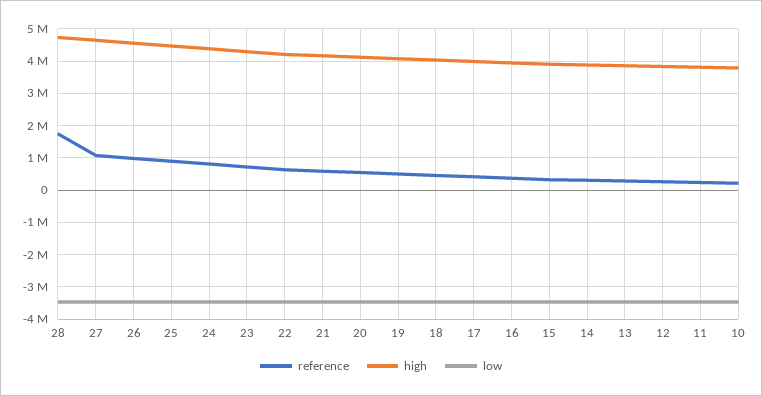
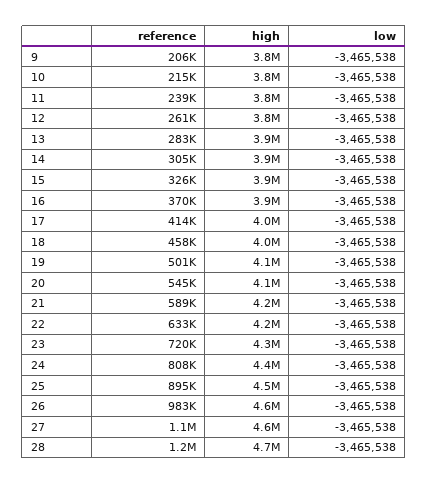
reference, 28: 1800000 -> 1200000
reference, 9: none -> 206000
high, 9: none -> 3800000
low, 9: none -> -3465538

